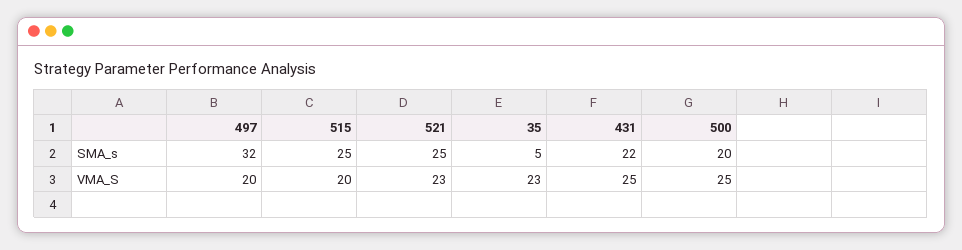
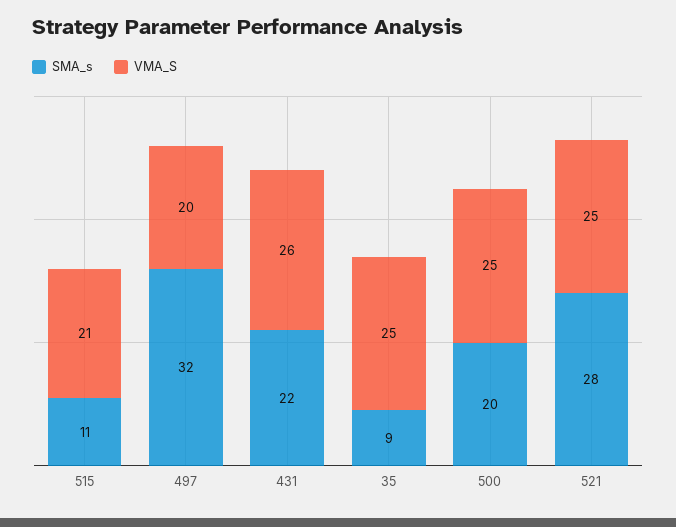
SMA_s, 515: 25 -> 11
SMA_s, 521: 25 -> 28
SMA_s, 35: 5 -> 9
VMA_S, 515: 20 -> 21
VMA_S, 521: 23 -> 25
VMA_S, 35: 23 -> 25
VMA_S, 431: 25 -> 26

